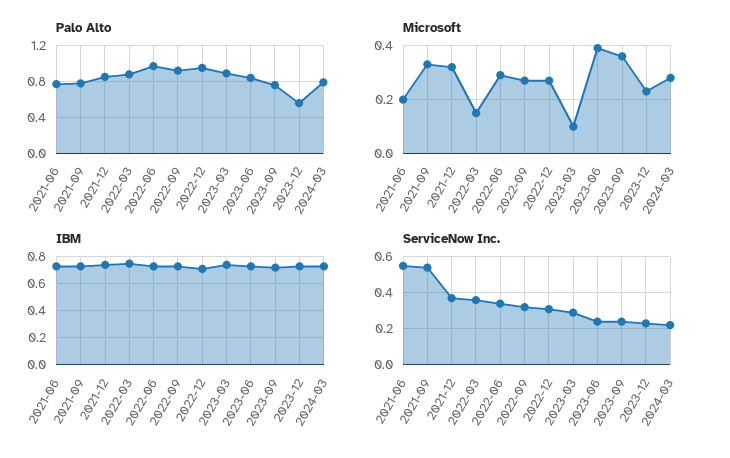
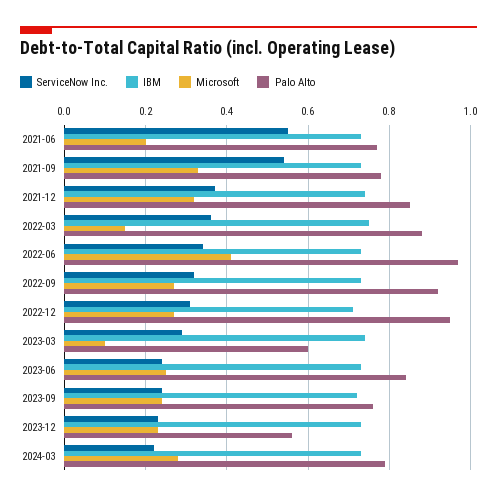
Palo Alto, 2023-03: 0.9 -> 0.6
Microsoft, 2022-06: 0.3 -> 0.4
Microsoft, 2023-06: 0.4 -> 0.25
Microsoft, 2023-09: 0.35 -> 0.25

